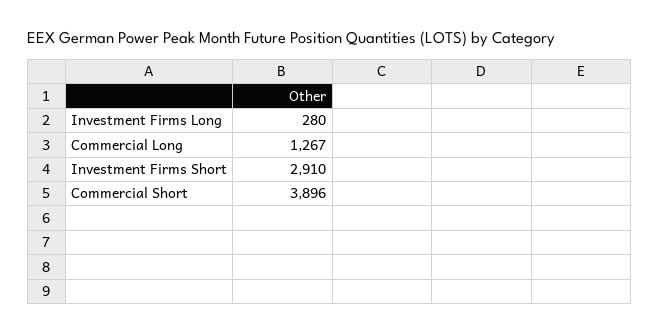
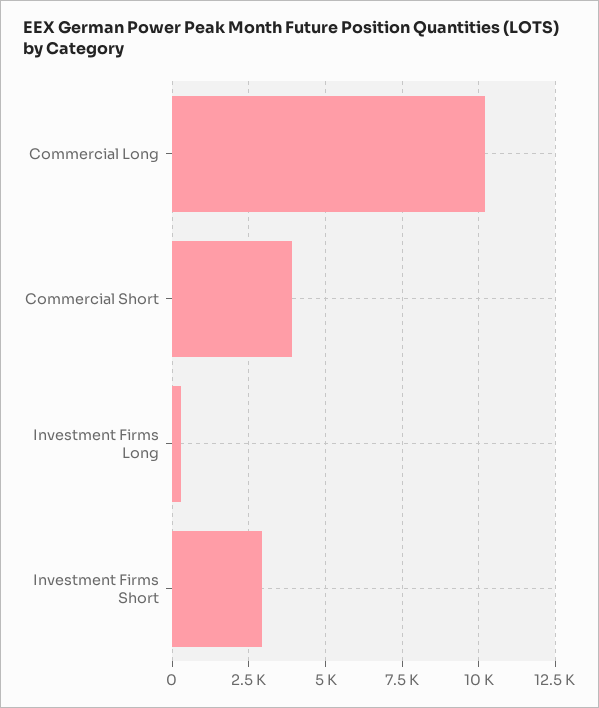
Commercial Long: 1267 -> 10250

